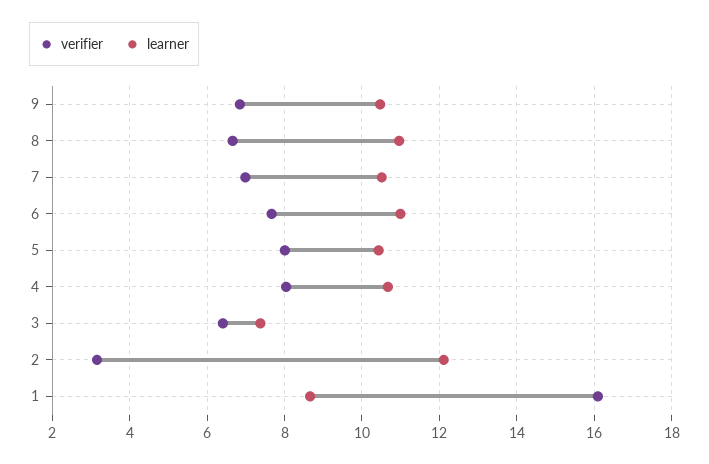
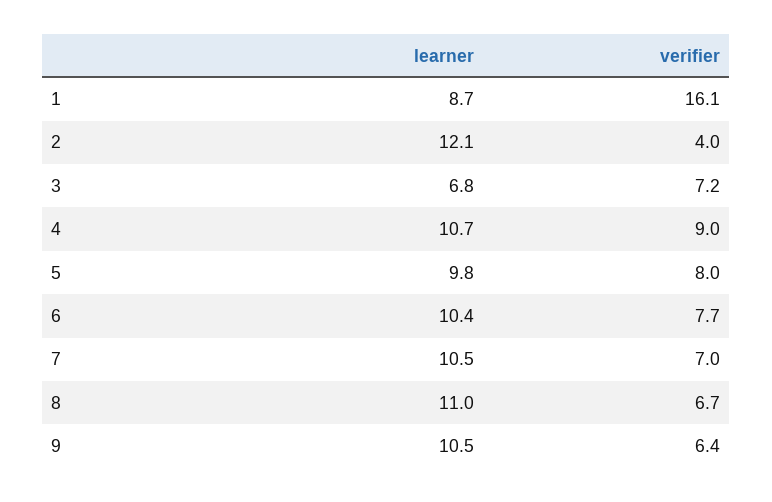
verifier, 9: 6.8 -> 6.4
learner, 6: 11 -> 10.4
learner, 5: 10.4 -> 9.8
verifier, 4: 8 -> 9
verifier, 3: 6.4 -> 7.2
learner, 3: 7.4 -> 6.8
verifier, 2: 3.2 -> 4

